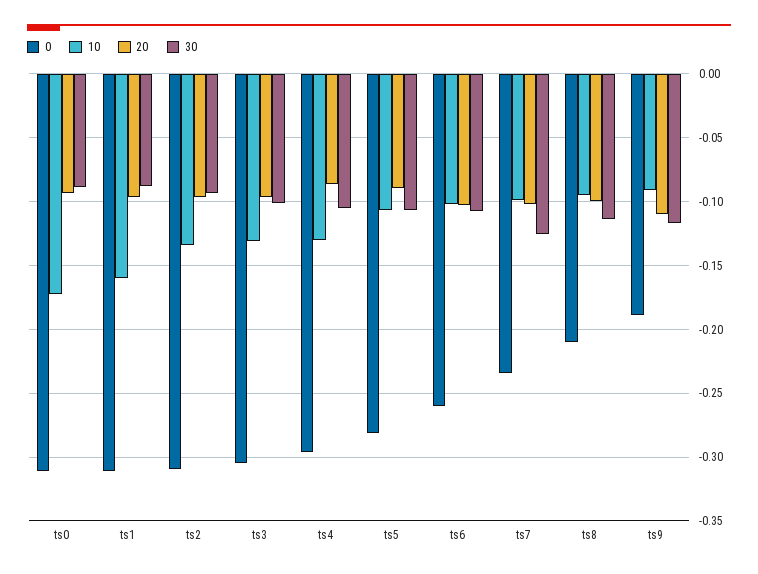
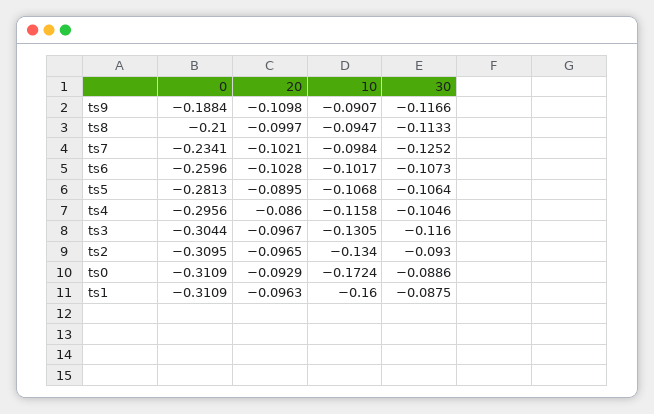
30, ts3: -0.1 -> -0.116
10, ts4: -0.13 -> -0.1158

